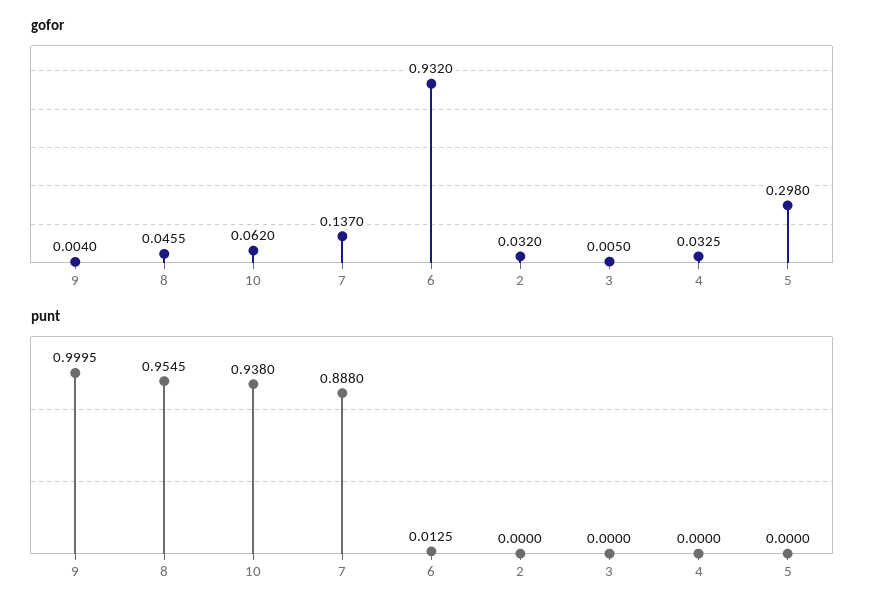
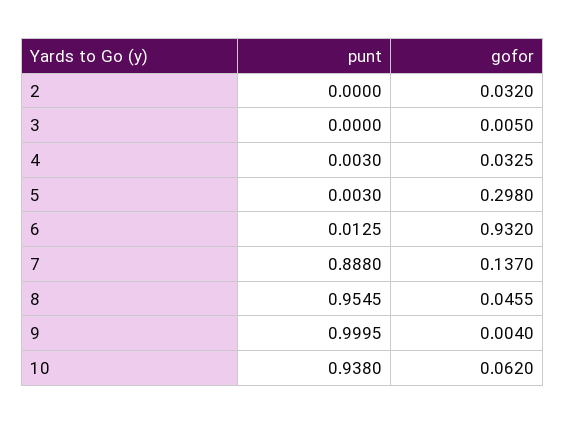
punt, 4: 0 -> 0.003
punt, 5: 0 -> 0.003

